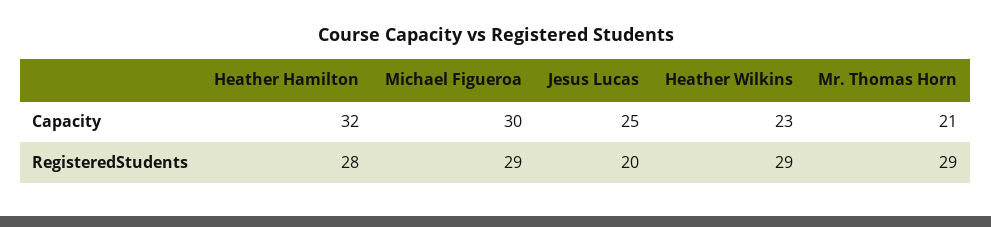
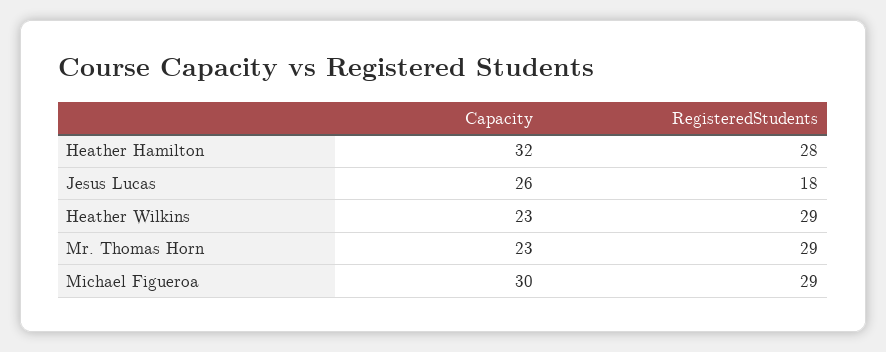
Jesus Lucas, Capacity: 25 -> 26
Mr. Thomas Horn, Capacity: 21 -> 23
Jesus Lucas, RegisteredStudents: 20 -> 18

